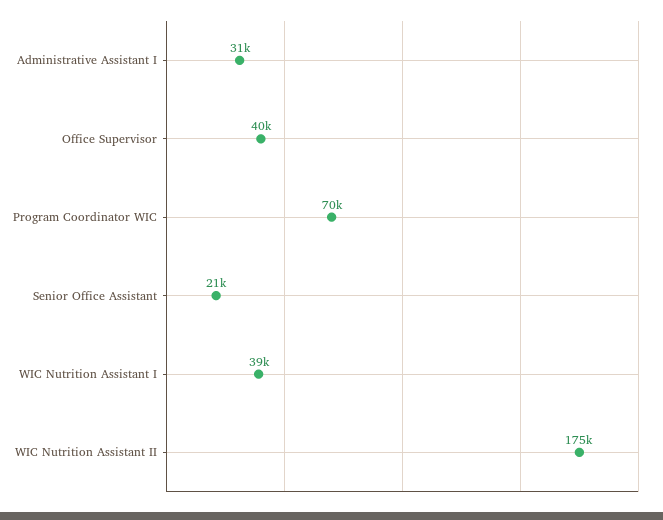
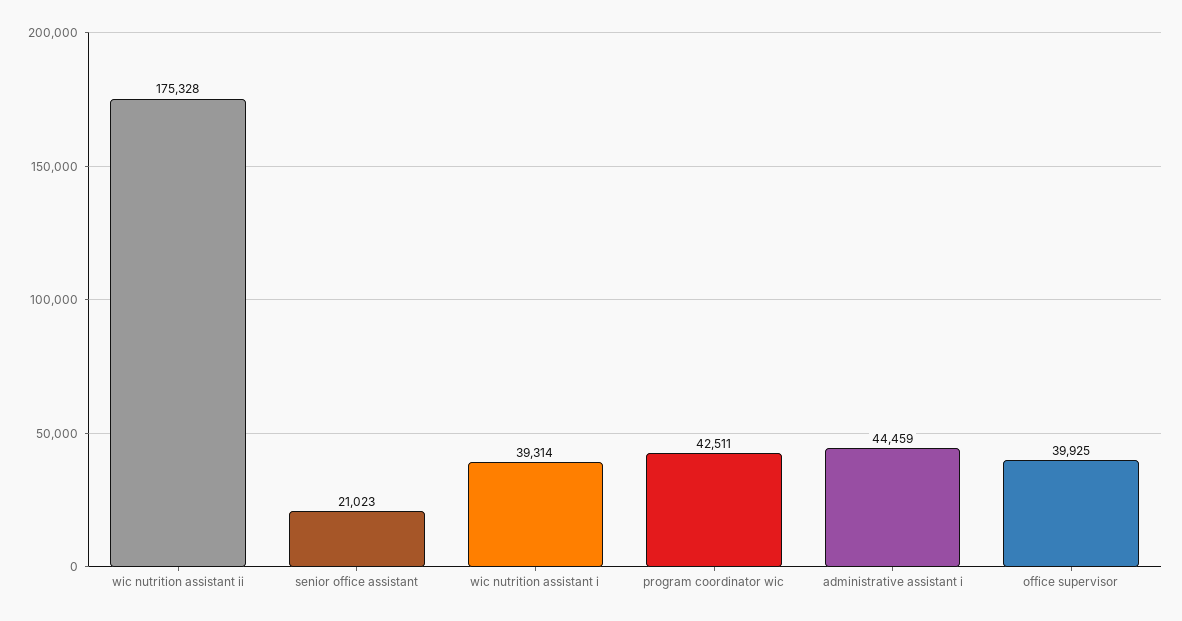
Administrative Assistant I: 31000 -> 44459
Program Coordinator WIC: 70000 -> 42511

